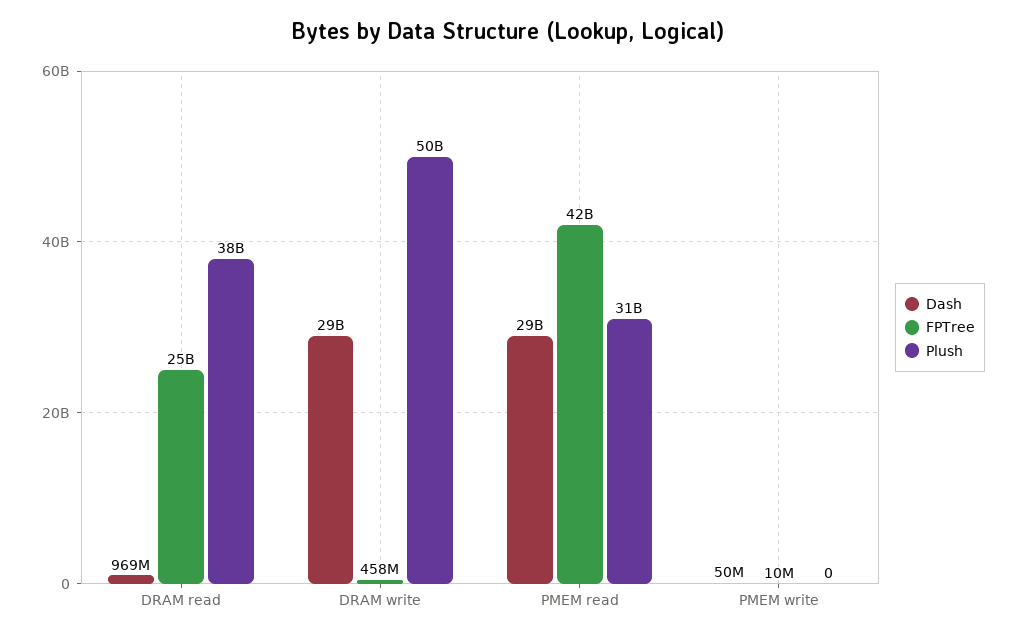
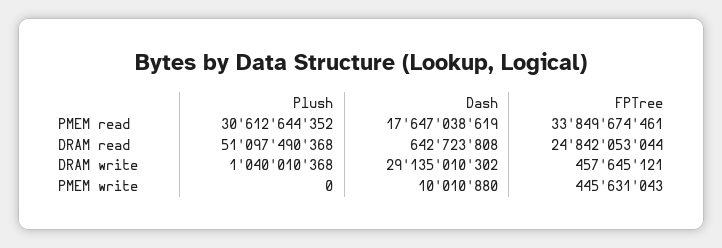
Dash, DRAM read: 969000000 -> 642723808
Plush, DRAM read: 38000000000 -> 51097490368
Plush, DRAM write: 50000000000 -> 1040010368
Dash, PMEM read: 29000000000 -> 17647038619
FPTree, PMEM read: 42000000000 -> 33849674461
Dash, PMEM write: 50000000 -> 10010880
FPTree, PMEM write: 10000000 -> 445631043

